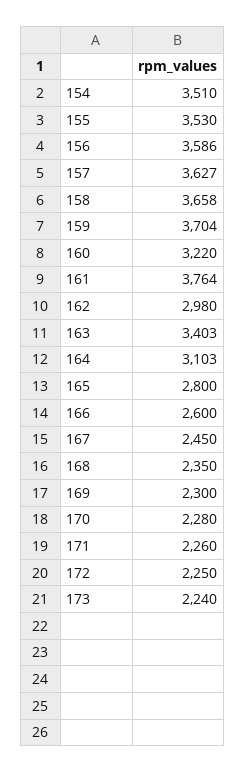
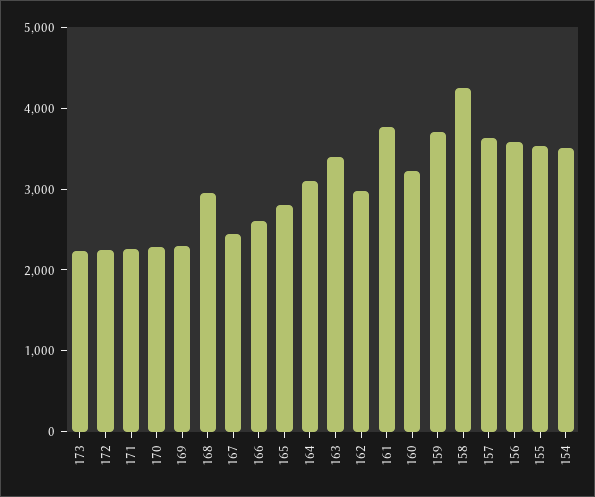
158: 3658 -> 4200
168: 2350 -> 3000

